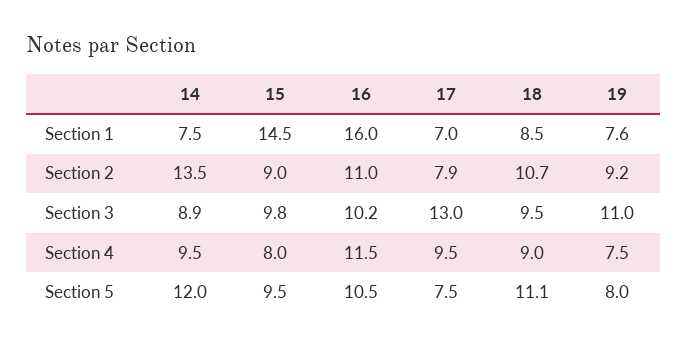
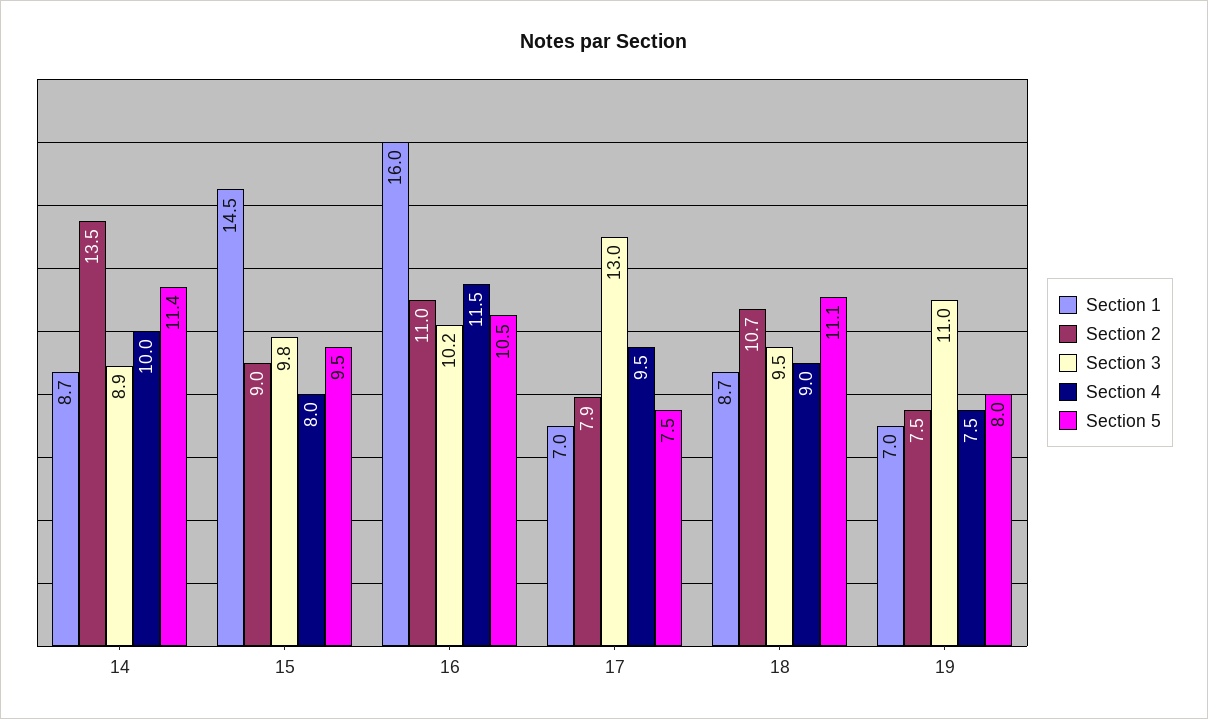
Section 1, 14: 7.5 -> 8.7
Section 1, 18: 8.5 -> 8.7
Section 1, 19: 7.6 -> 7
Section 2, 19: 9.2 -> 7.5
Section 4, 14: 9.5 -> 10
Section 5, 14: 12 -> 11.4

